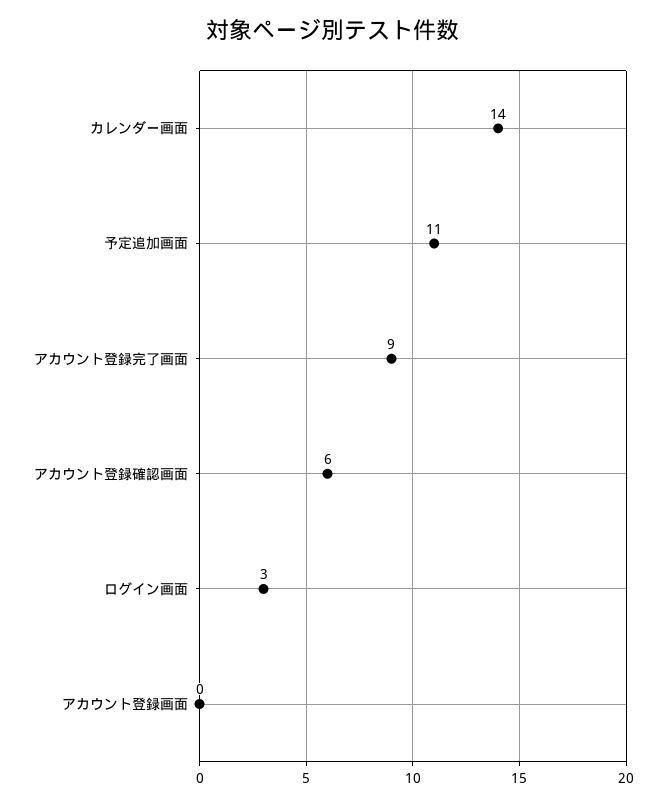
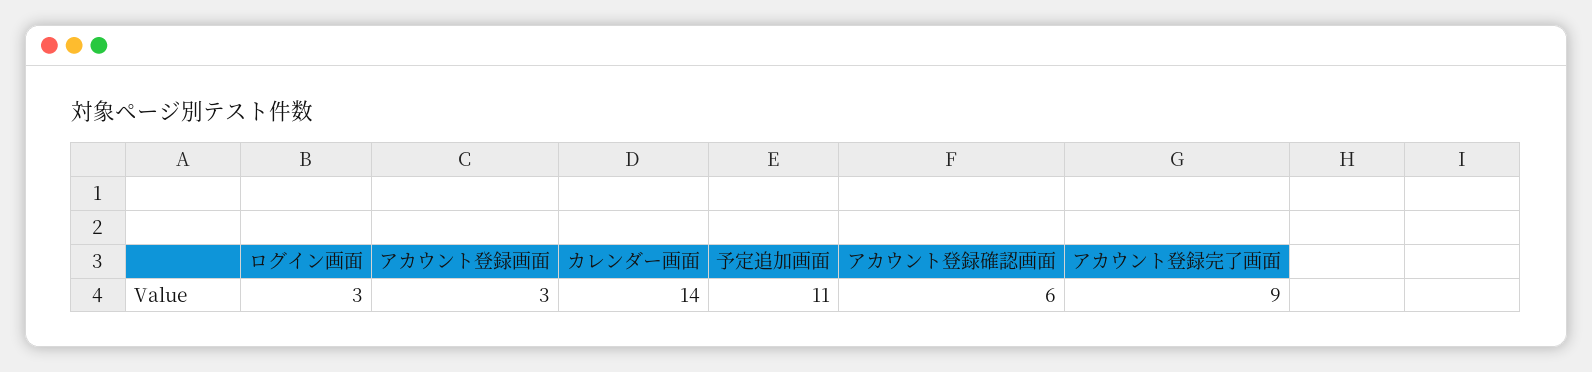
アカウント登録画面: 0 -> 3

